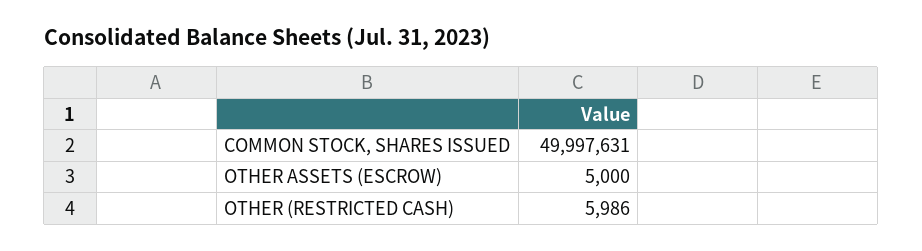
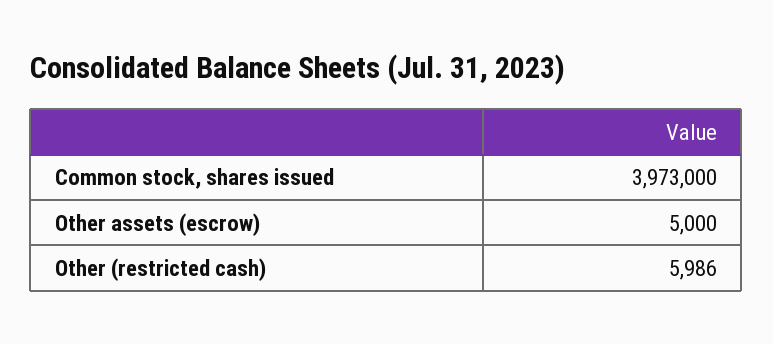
COMMON STOCK, SHARES ISSUED: 49997631 -> 3973000

